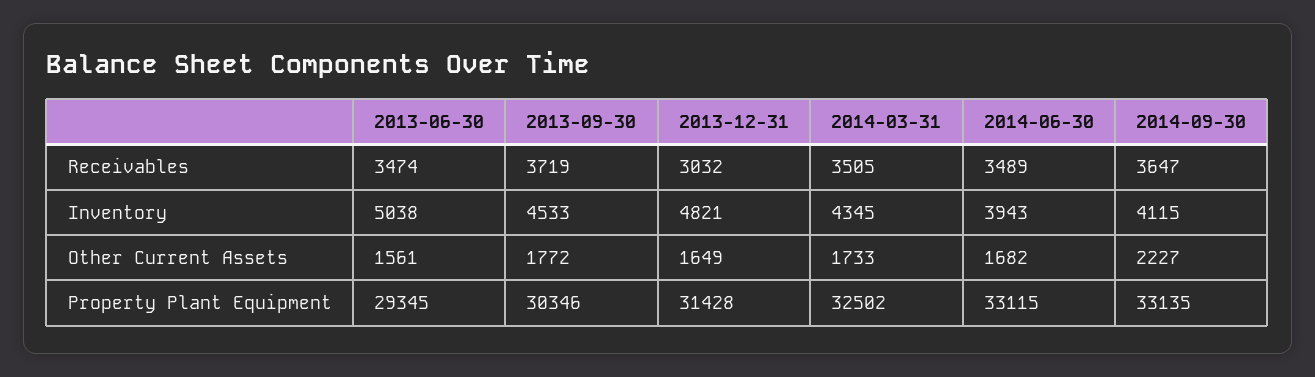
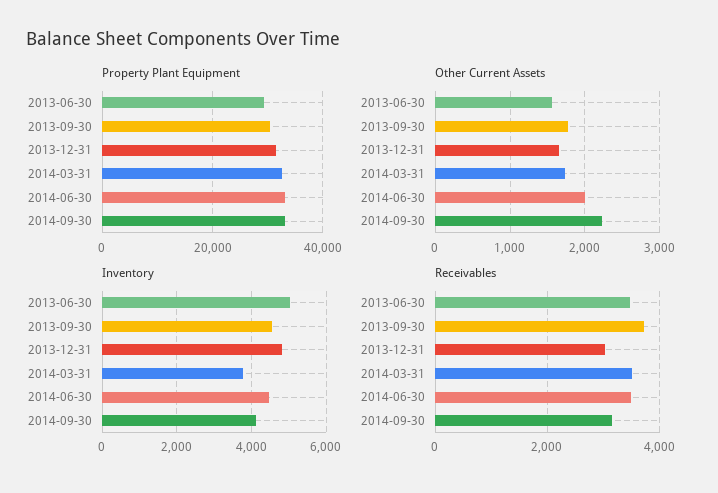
Receivables, 2014-09-30: 3647 -> 3200
Inventory, 2014-03-31: 4345 -> 3800
Inventory, 2014-06-30: 3943 -> 4400
Other Current Assets, 2014-06-30: 1682 -> 2000

